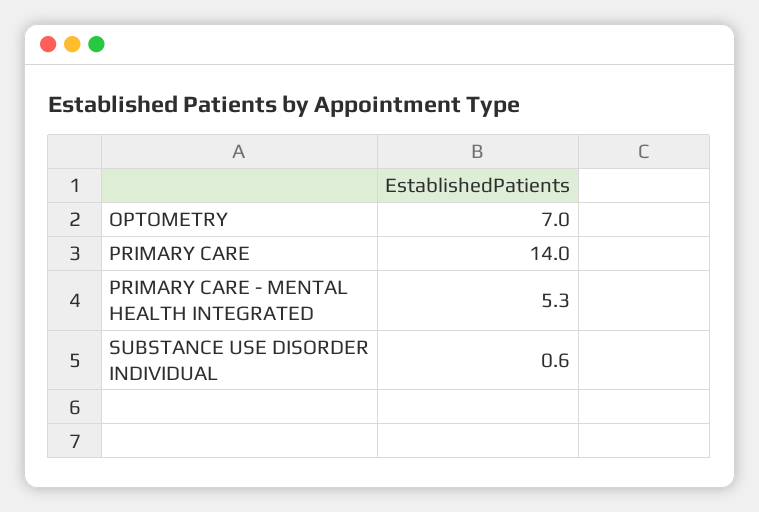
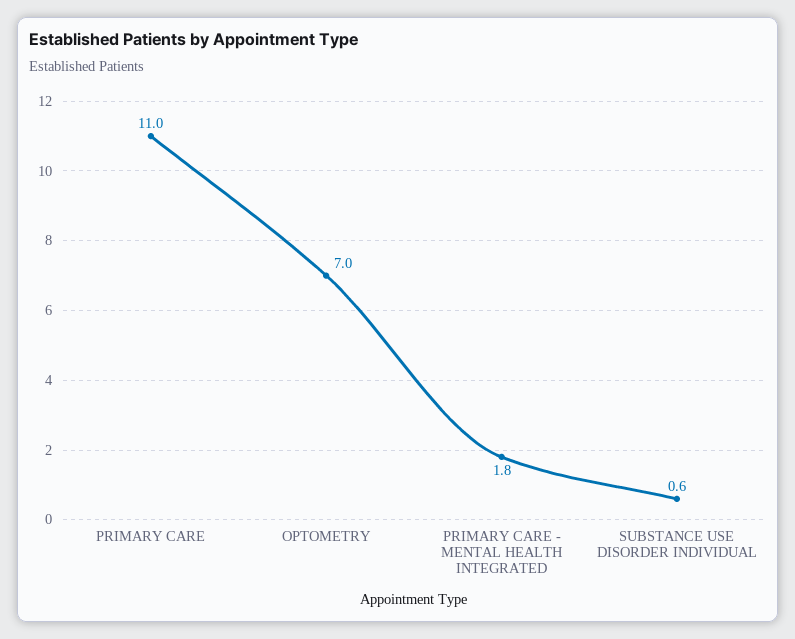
PRIMARY CARE: 14 -> 11
PRIMARY CARE - MENTAL HEALTH INTEGRATED: 5.3 -> 1.8

